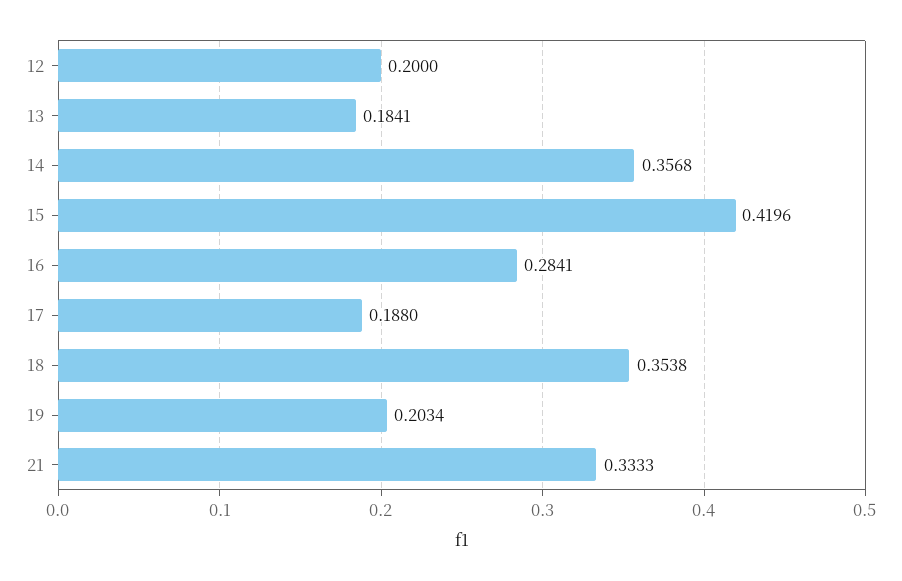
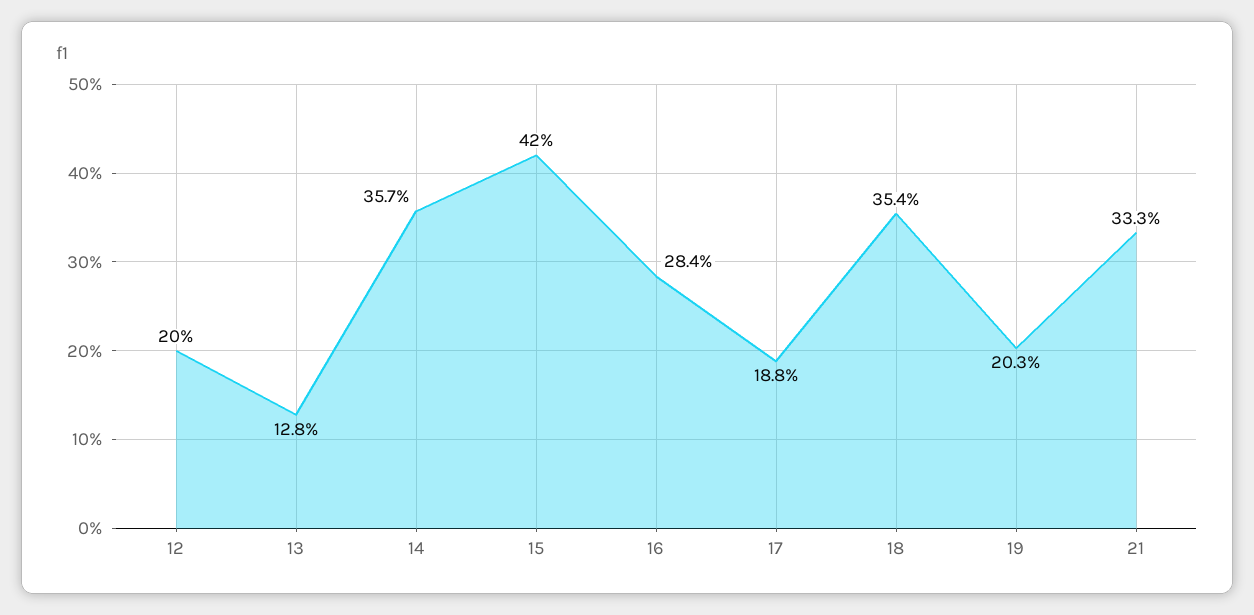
13: 0.1841 -> 0.128

